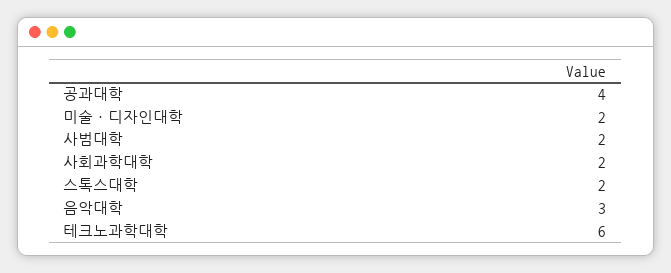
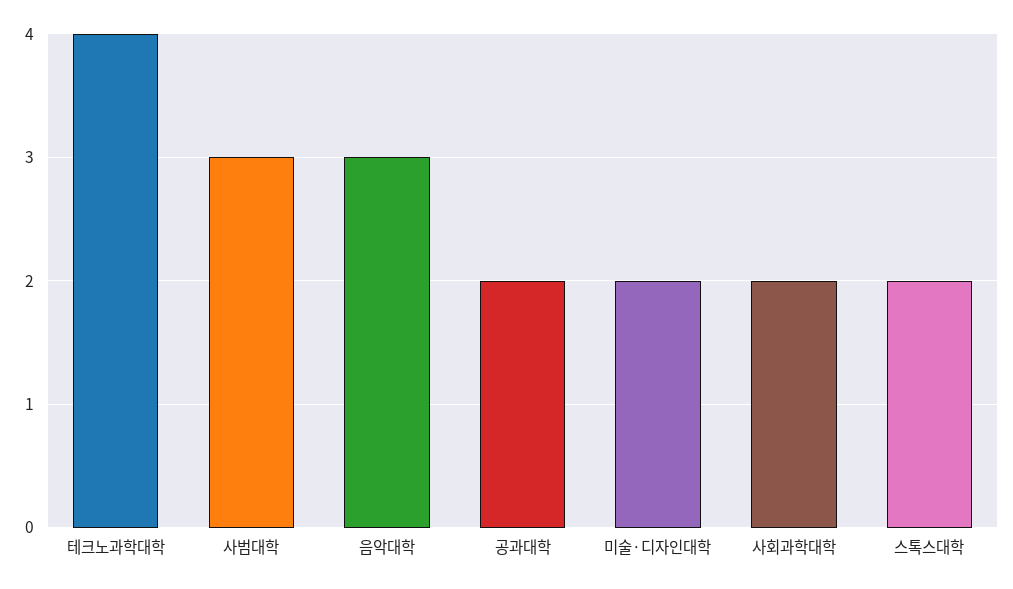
공과대학: 4 -> 2
사범대학: 2 -> 3
테크노과학대학: 6 -> 4

